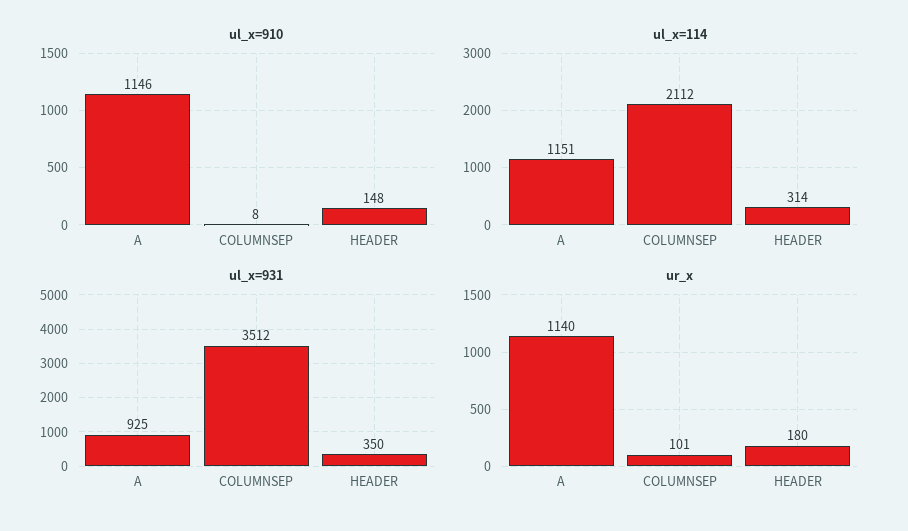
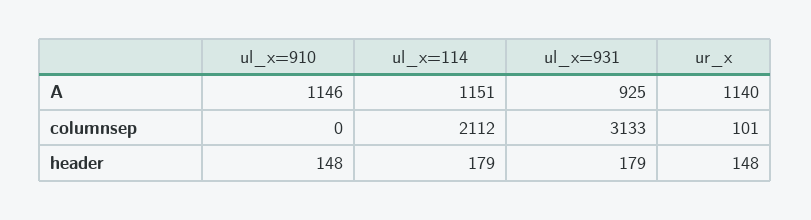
ul_x=910, COLUMNSEP: 8 -> 0
ul_x=114, HEADER: 314 -> 179
ul_x=931, COLUMNSEP: 3512 -> 3133
ul_x=931, HEADER: 350 -> 179
ur_x, HEADER: 180 -> 148

